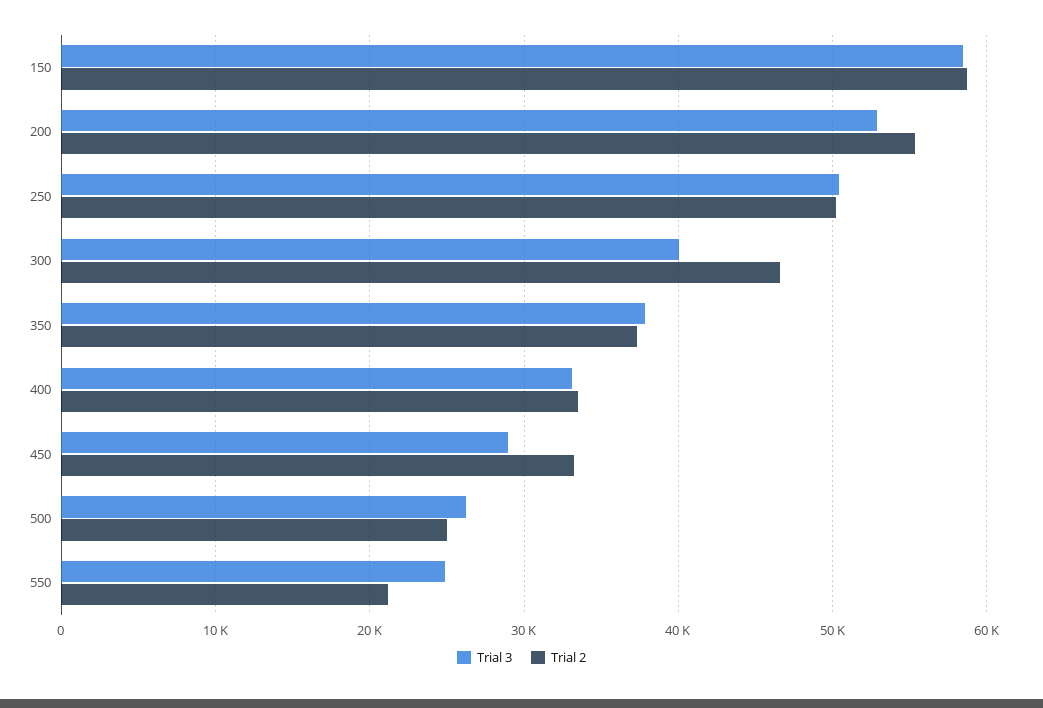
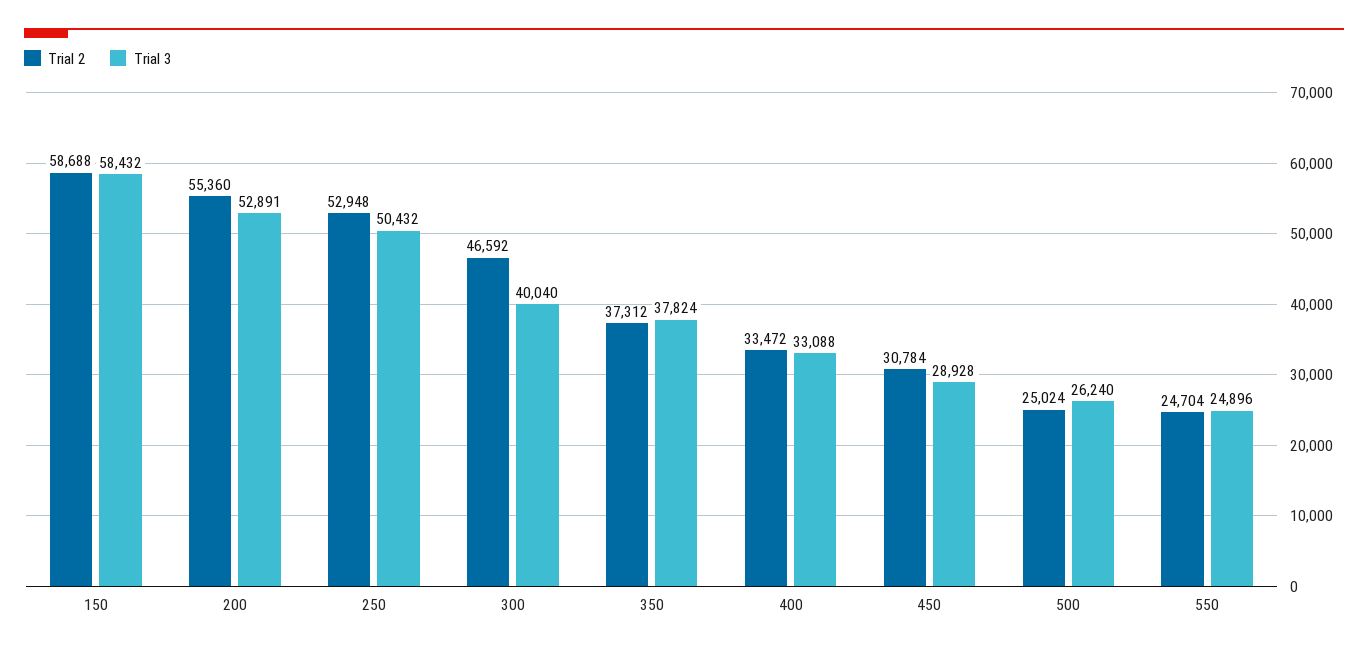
Trial 2, 250: 50000 -> 52948
Trial 2, 450: 33000 -> 30784
Trial 2, 550: 21000 -> 24704

